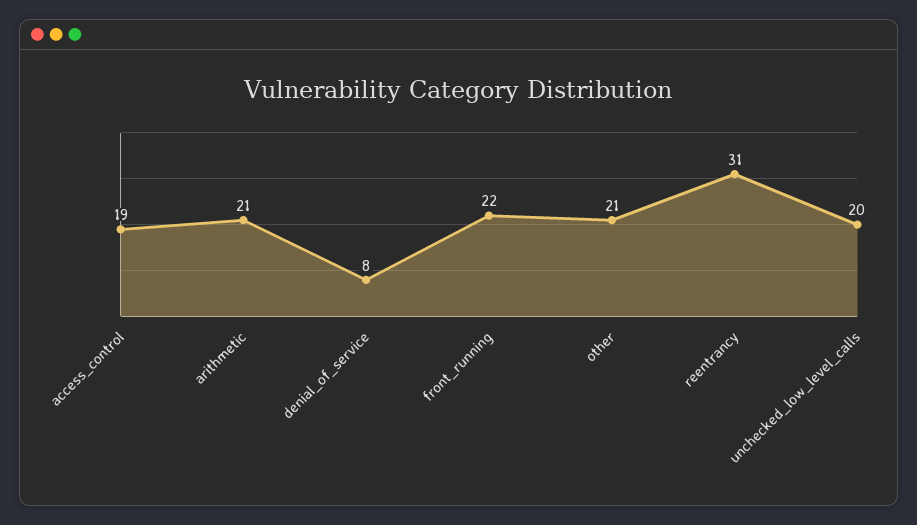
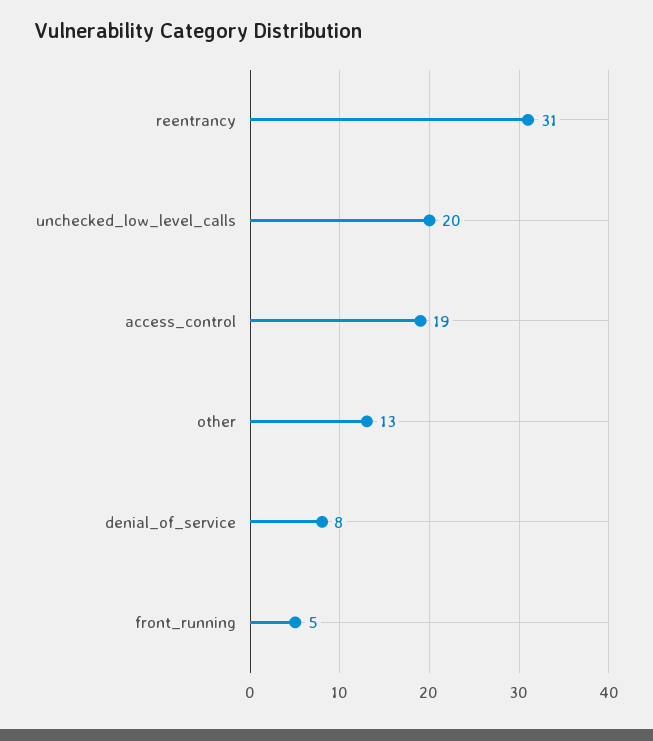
arithmetic: 21 -> none
front_running: 22 -> 5
other: 21 -> 13

